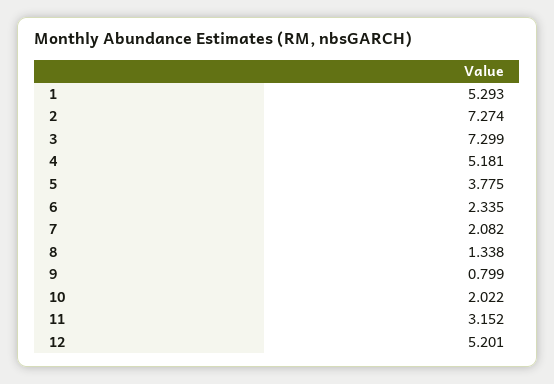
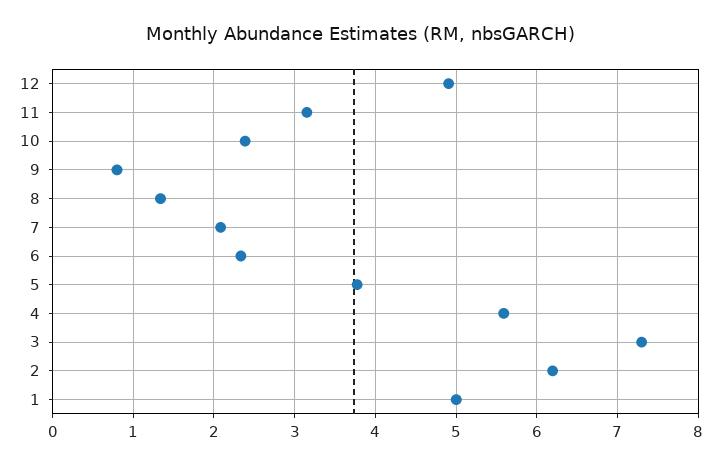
1: 5.293 -> 5
2: 7.274 -> 6.2
4: 5.181 -> 5.6
10: 2.022 -> 2.4
12: 5.201 -> 4.9

